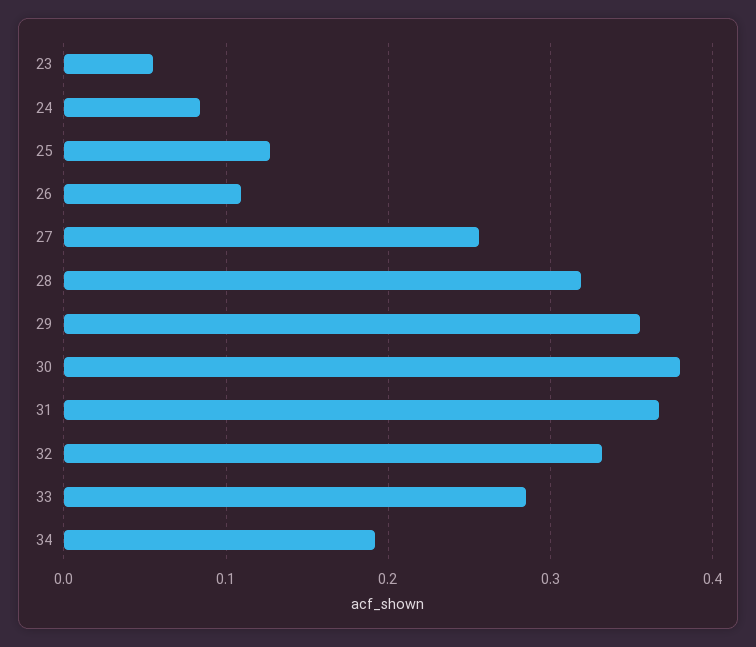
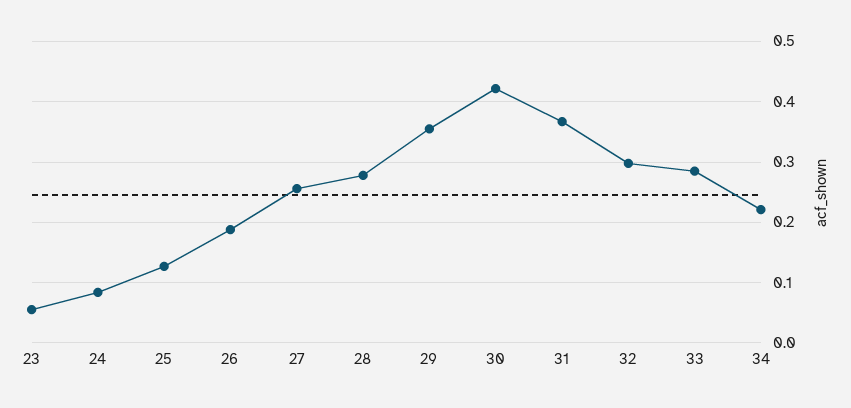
26: 0.11 -> 0.19
28: 0.32 -> 0.28
30: 0.38 -> 0.42
32: 0.33 -> 0.3
34: 0.19 -> 0.22

